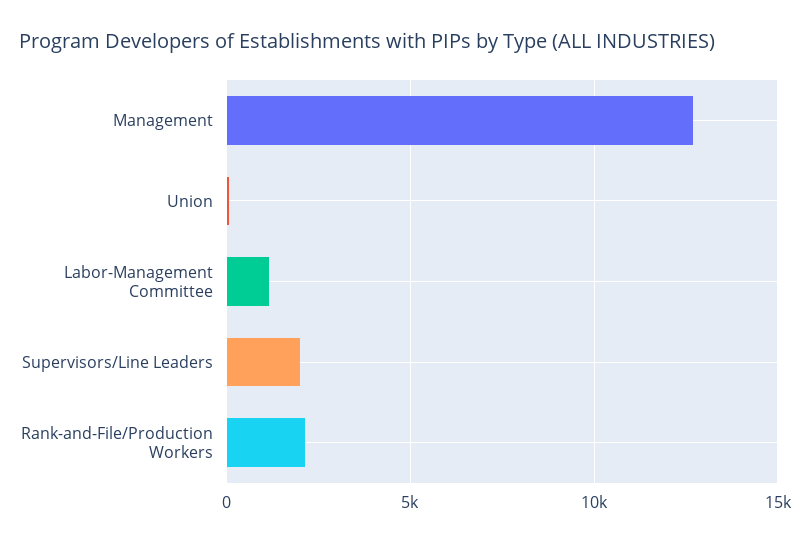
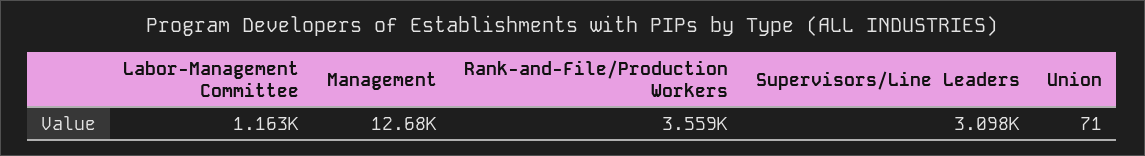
Supervisors/Line Leaders: 2000 -> 3098
Rank-and-File/Production Workers: 2000 -> 3559

